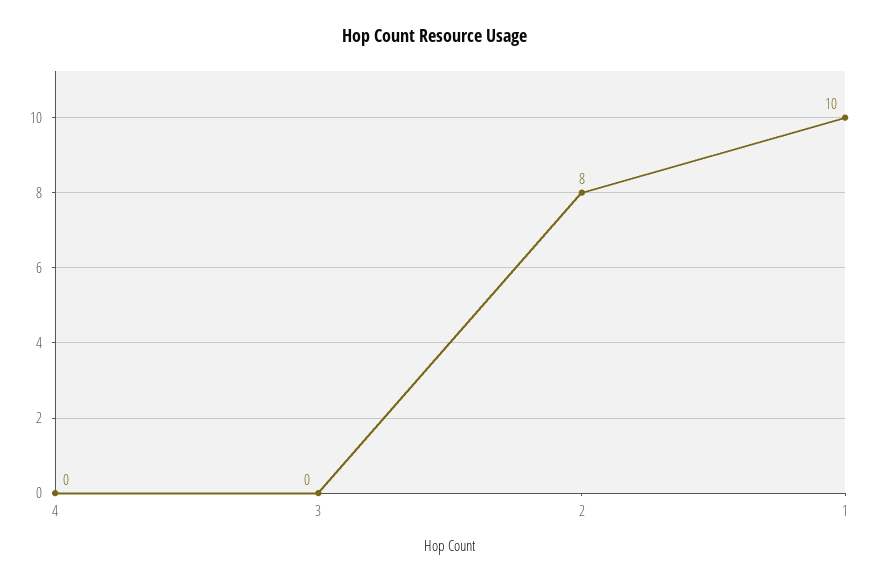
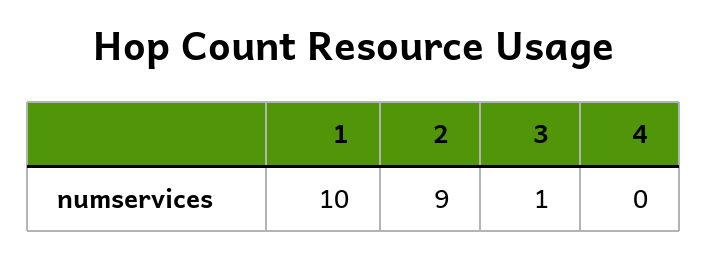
3: 0 -> 1
2: 8 -> 9

